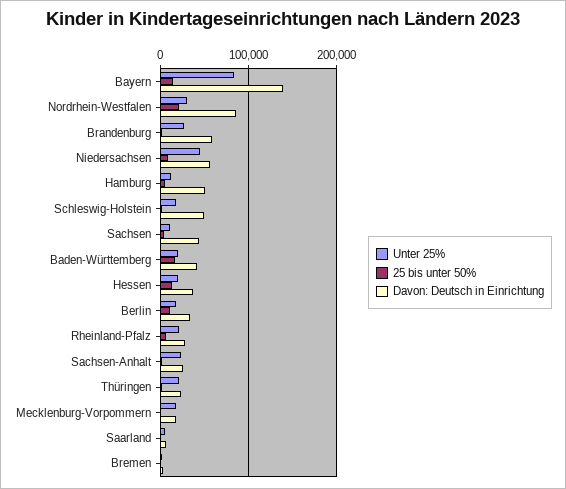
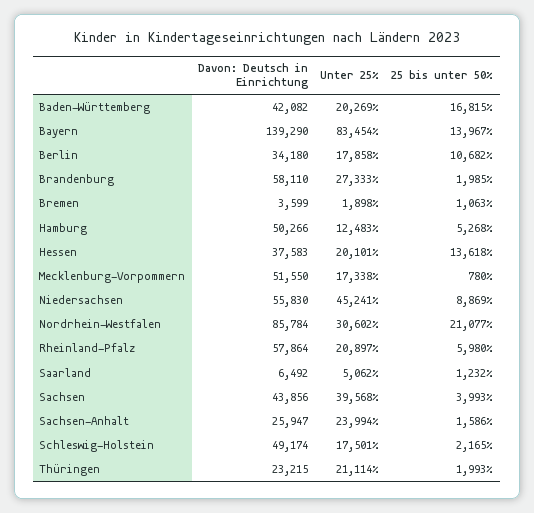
Unter 25%, Sachsen: 10000 -> 39568
Davon: Deutsch in Einrichtung, Rheinland-Pfalz: 30000 -> 57864
Davon: Deutsch in Einrichtung, Mecklenburg-Vorpommern: 20000 -> 51550

